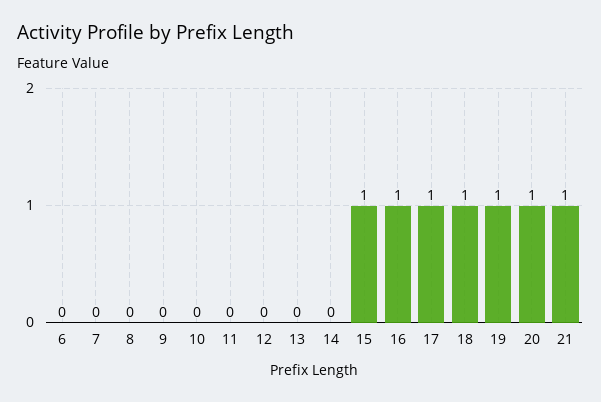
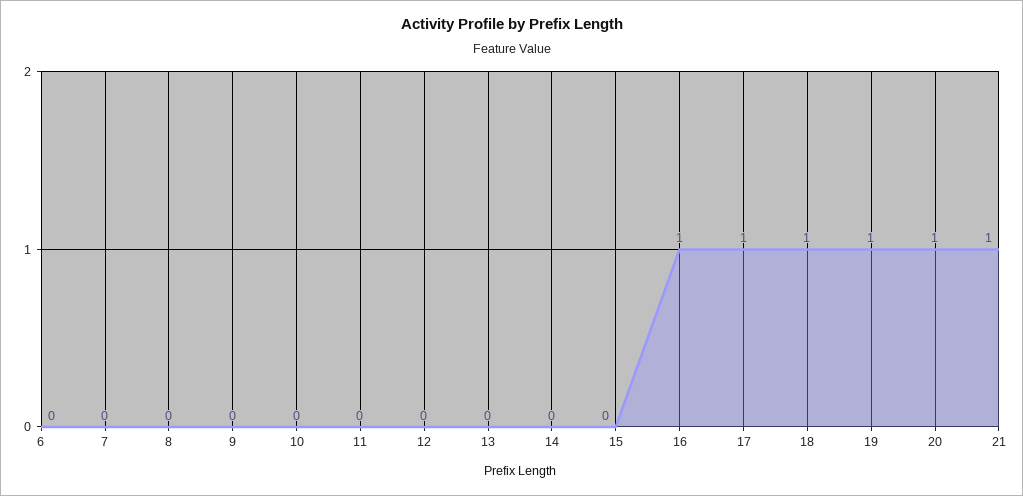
15: 1 -> 0

